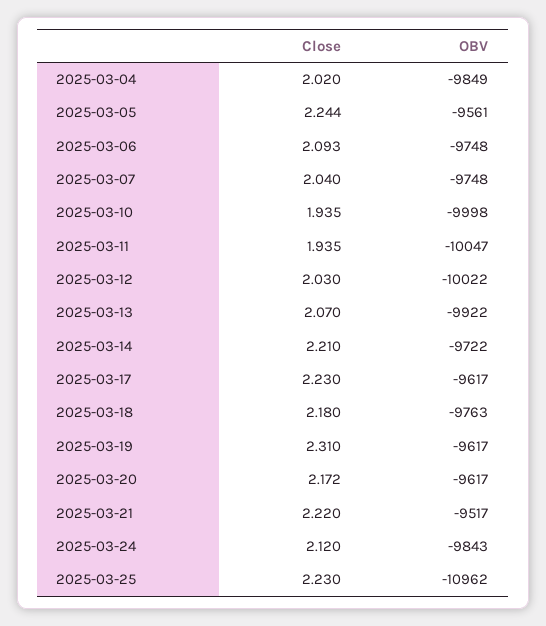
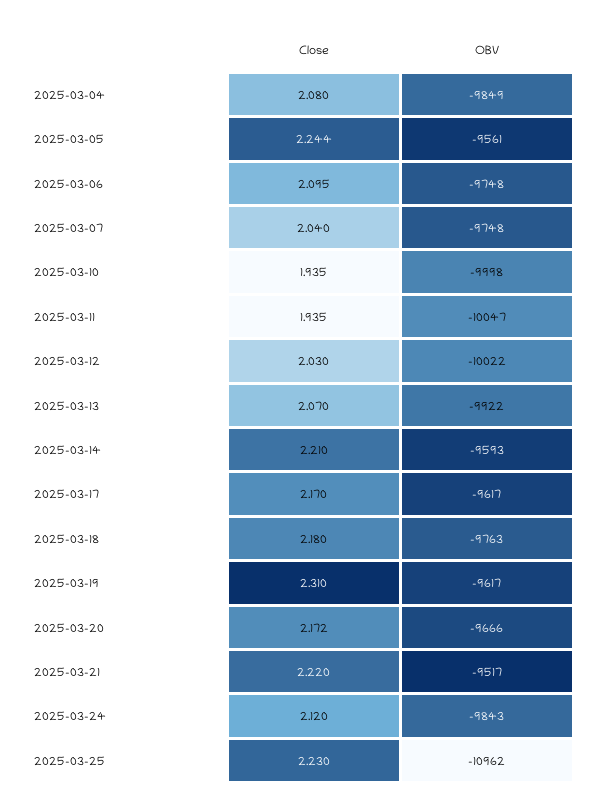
Close, 2025-03-04: 2.02 -> 2.08
Close, 2025-03-06: 2.093 -> 2.095
OBV, 2025-03-14: -9722 -> -9593
Close, 2025-03-17: 2.23 -> 2.17
OBV, 2025-03-20: -9617 -> -9666

